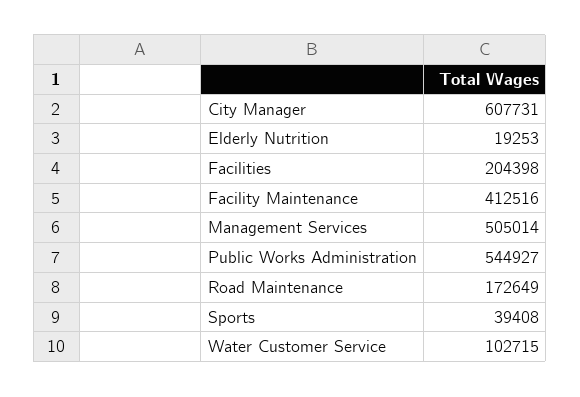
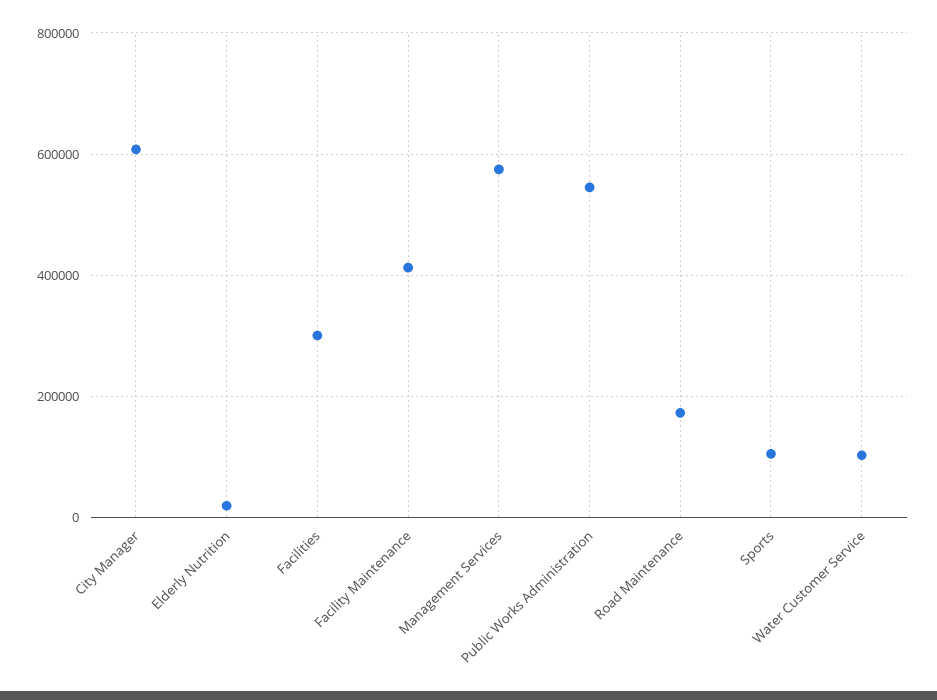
Facilities: 204398 -> 300000
Management Services: 505014 -> 580000
Sports: 39408 -> 100000

